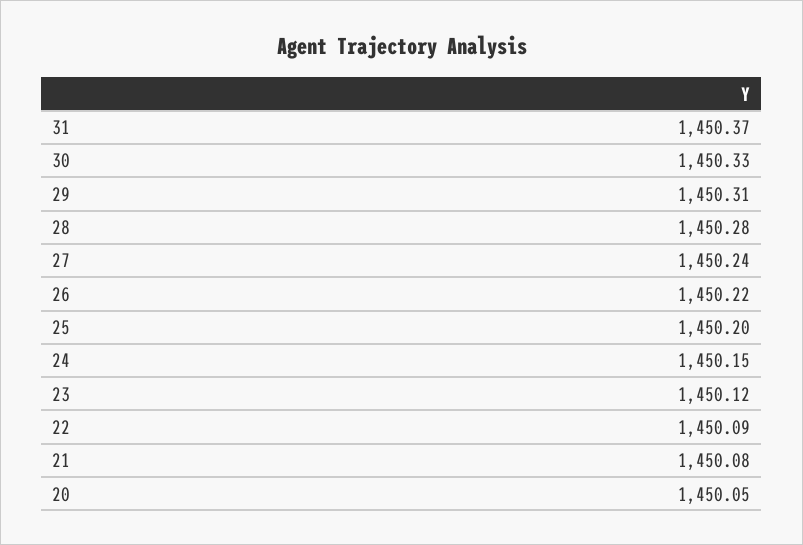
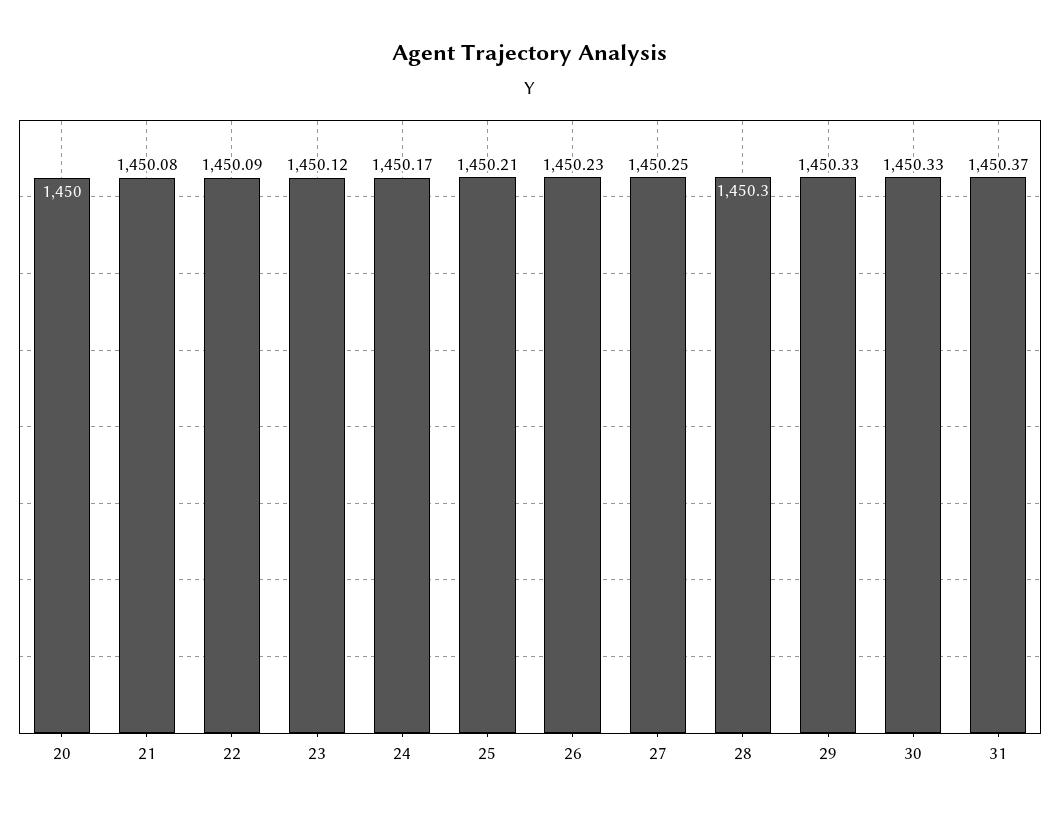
29: 1450.31 -> 1450.33
28: 1450.28 -> 1450.3
27: 1450.24 -> 1450.25
26: 1450.22 -> 1450.23
25: 1450.2 -> 1450.21
24: 1450.15 -> 1450.17
20: 1450.05 -> 1450

